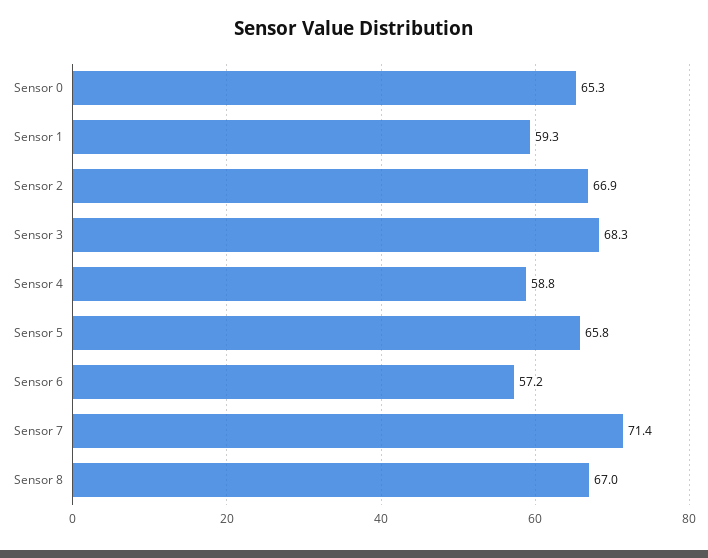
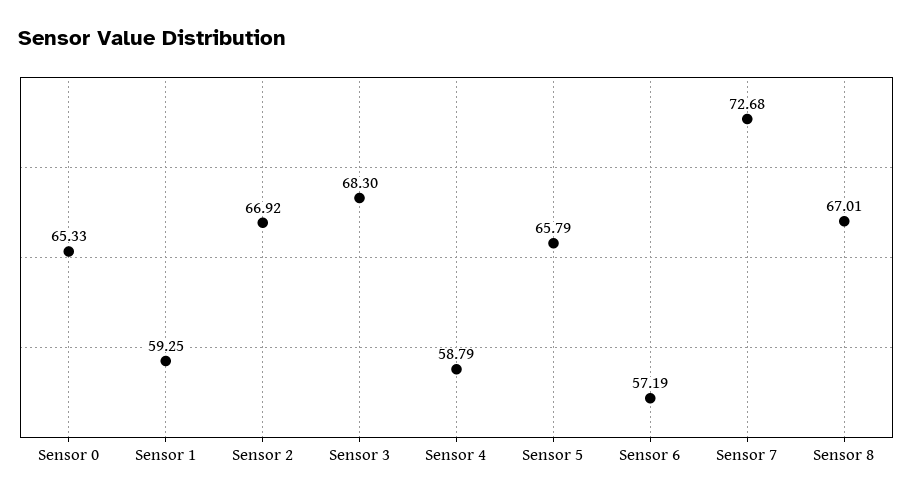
Sensor 7: 71.4 -> 72.68

